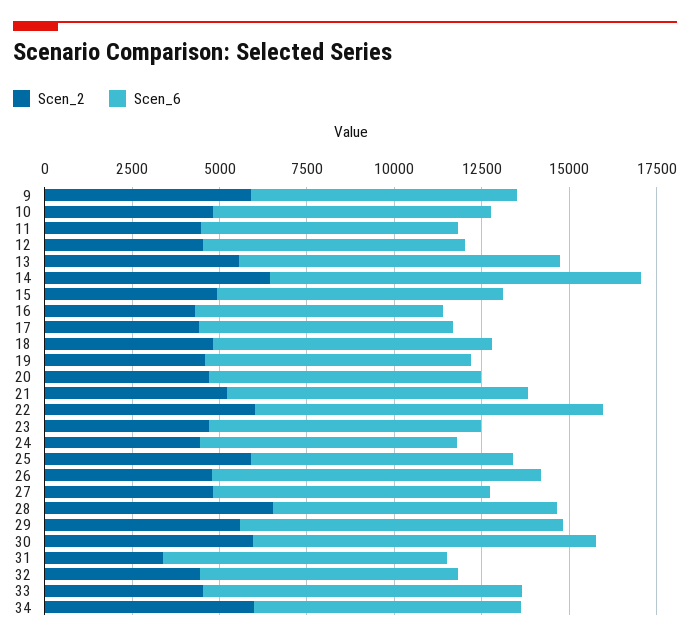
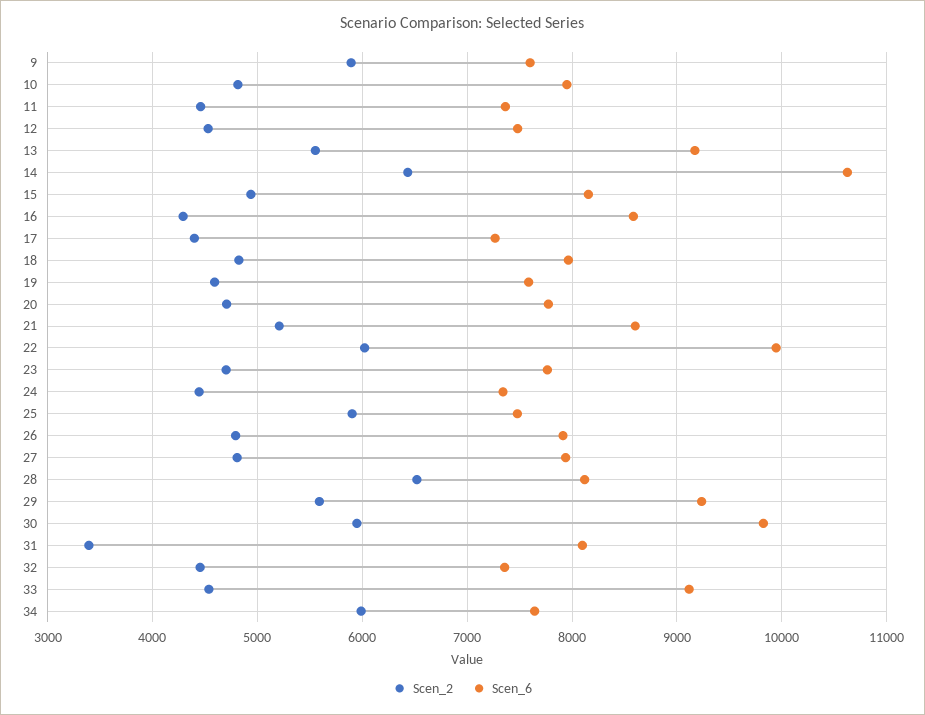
Scen_6, 16: 7000 -> 8600
Scen_6, 26: 9500 -> 7900

